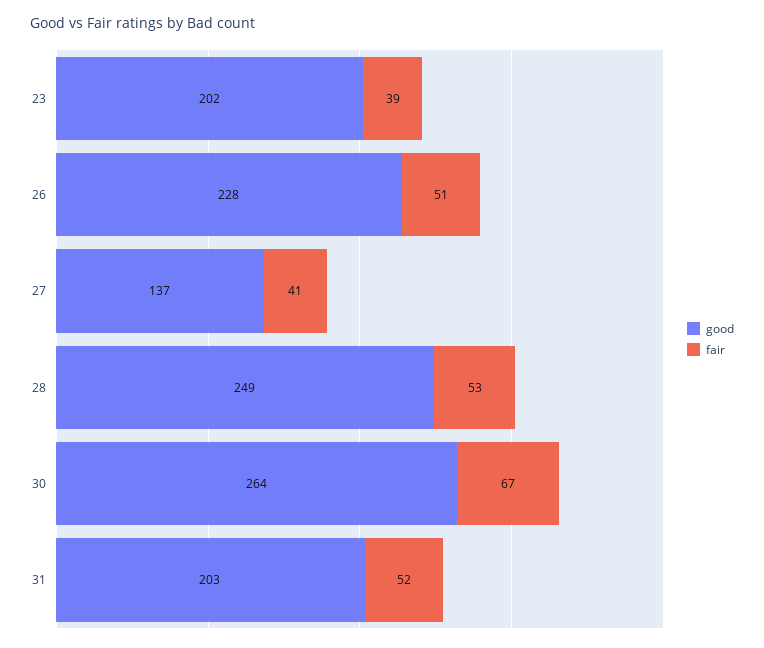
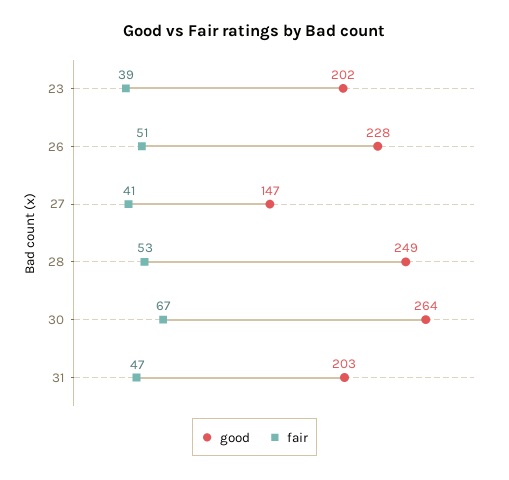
good, 27: 137 -> 147
fair, 31: 52 -> 47

